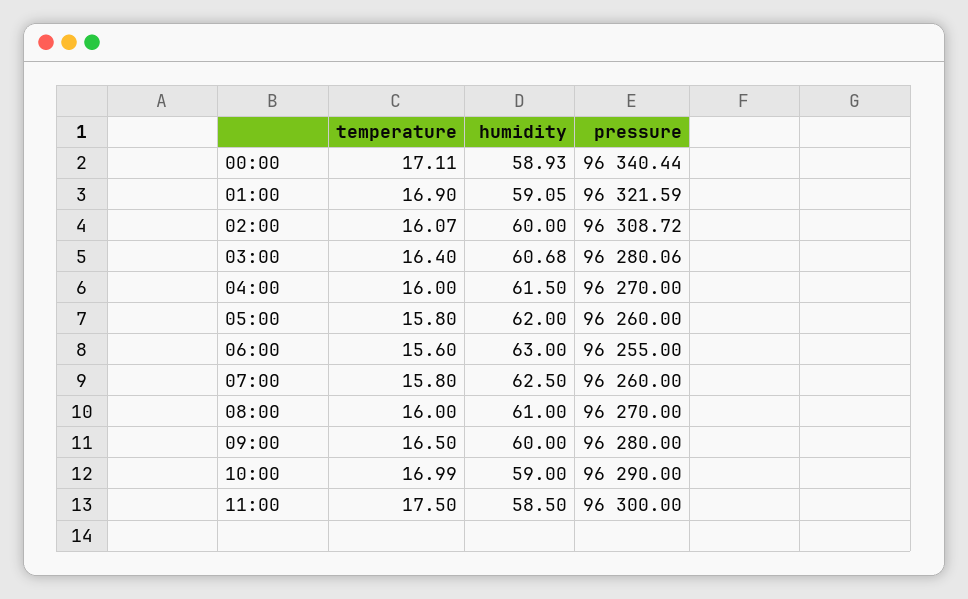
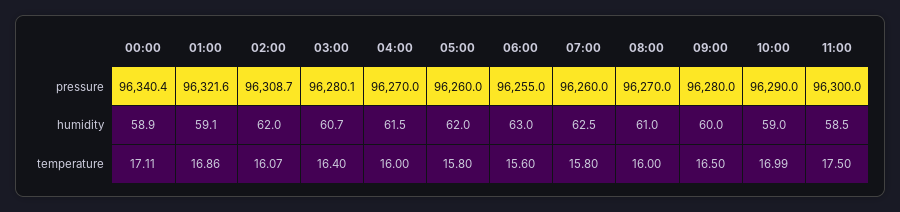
temperature, 01:00: 16.9 -> 16.86
humidity, 02:00: 60 -> 62

